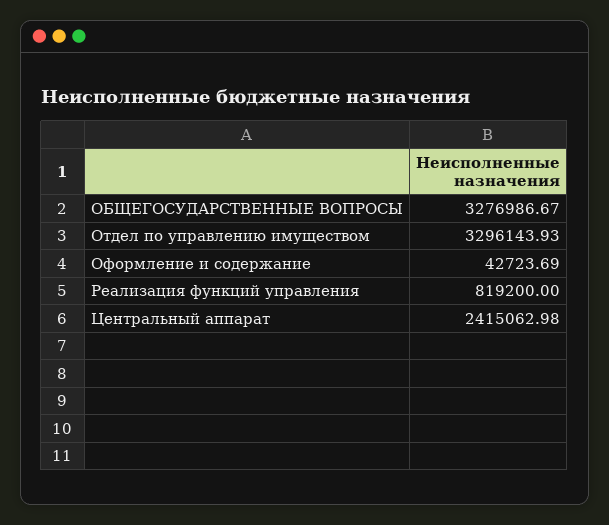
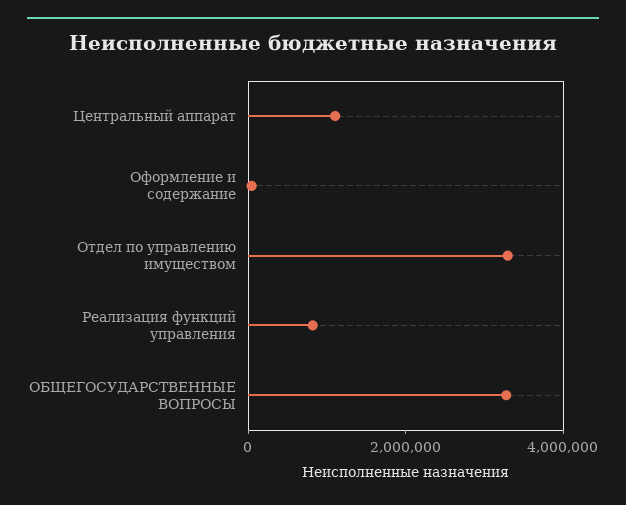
Центральный аппарат: 2415062.98 -> 1000000

